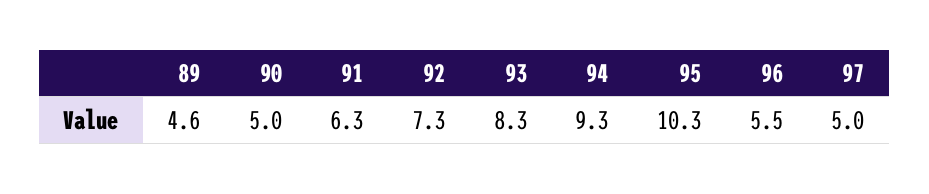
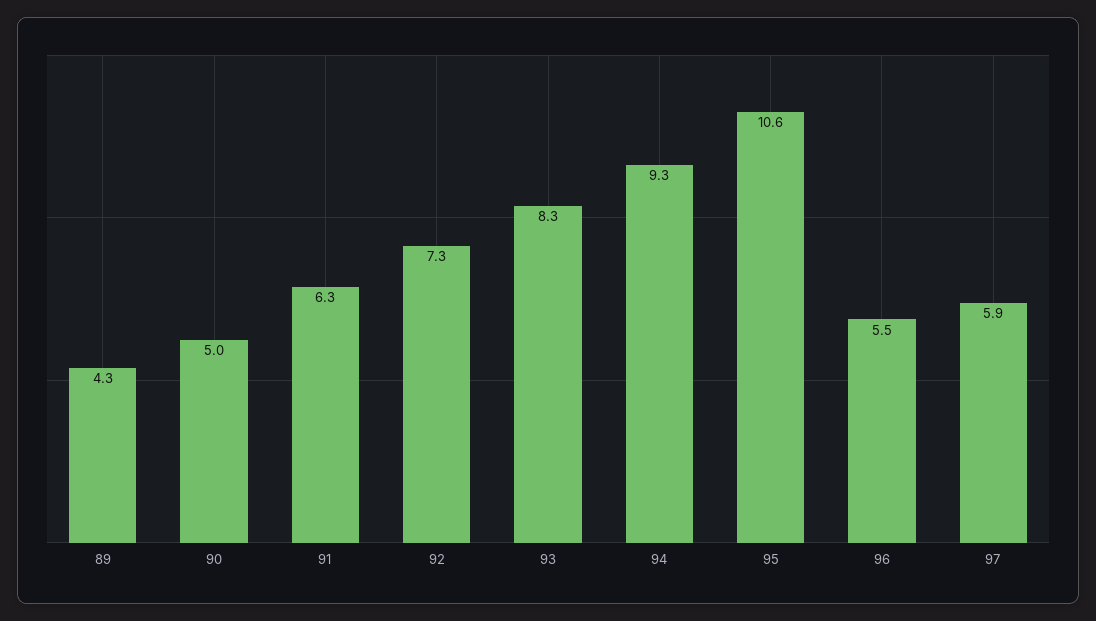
89: 4.6 -> 4.3
95: 10.3 -> 10.6
97: 5 -> 5.9

